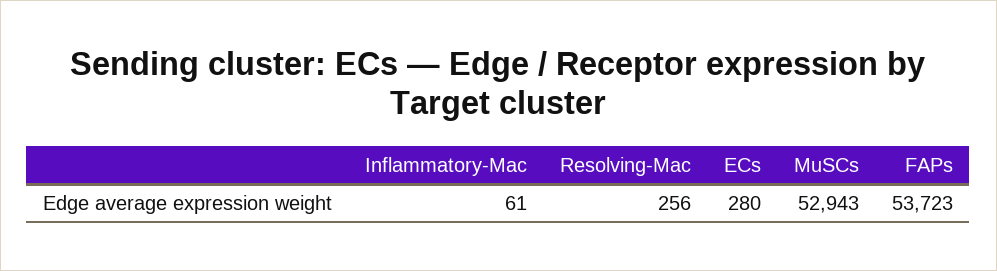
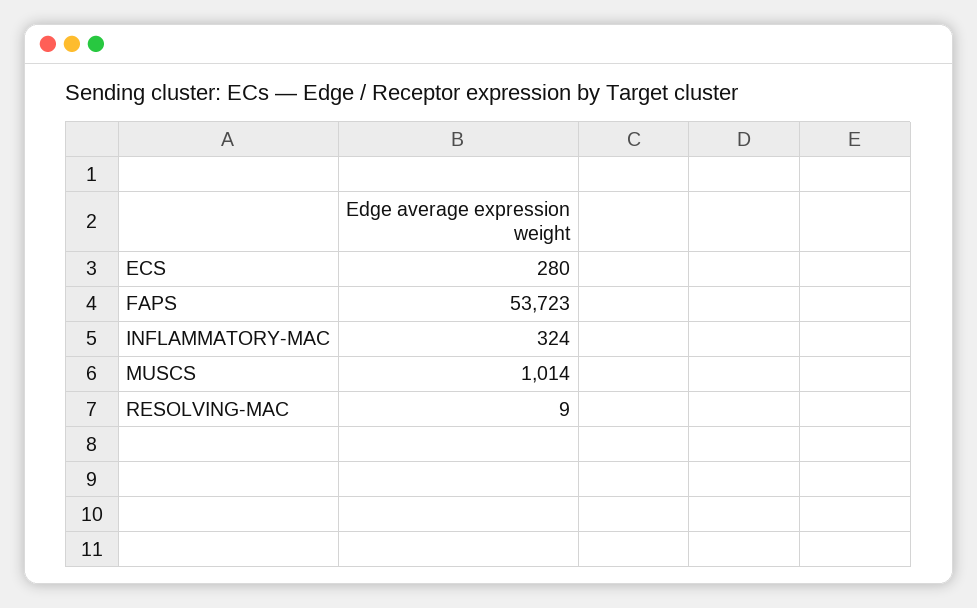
Inflammatory-Mac: 61 -> 324
Resolving-Mac: 256 -> 9
MuSCs: 52943 -> 1014

